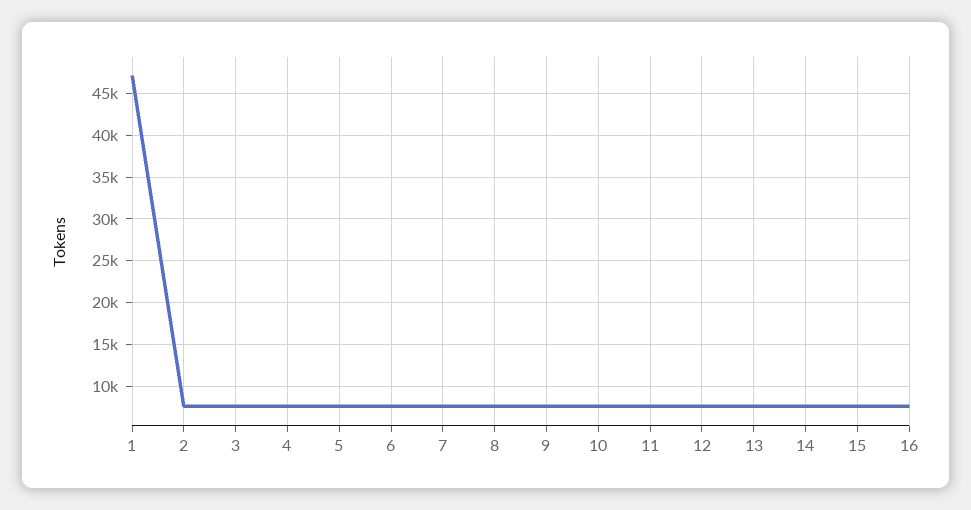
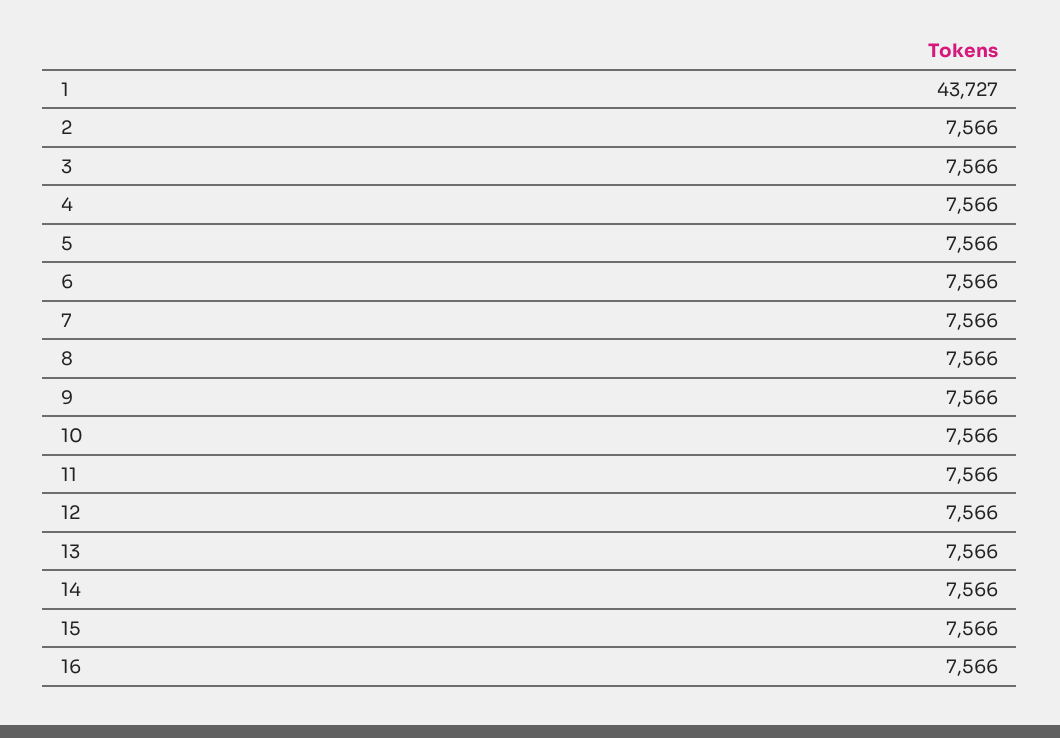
1: 47000 -> 43727

